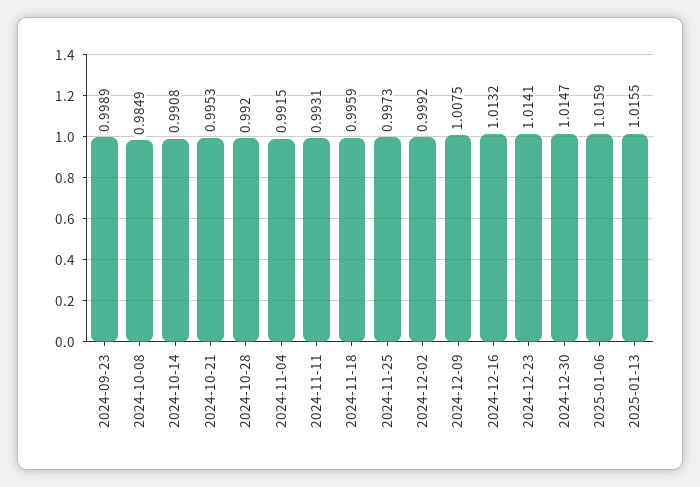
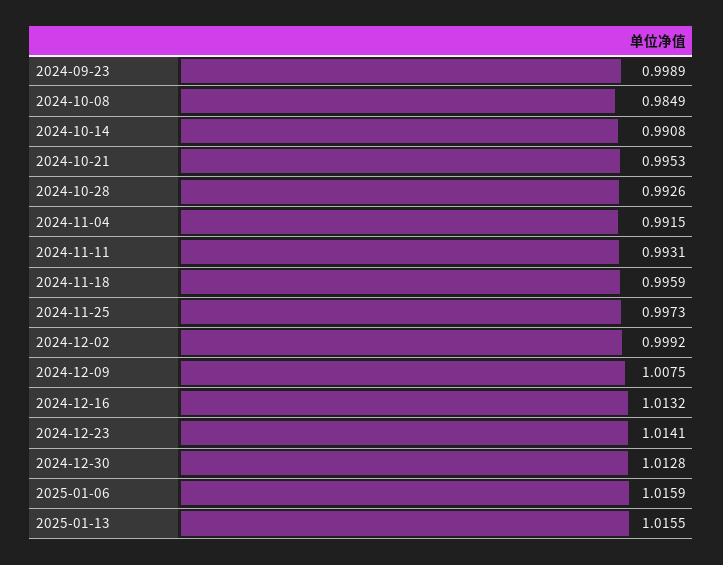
2024-10-28: 0.992 -> 0.9926
2024-12-30: 1.0147 -> 1.0128

